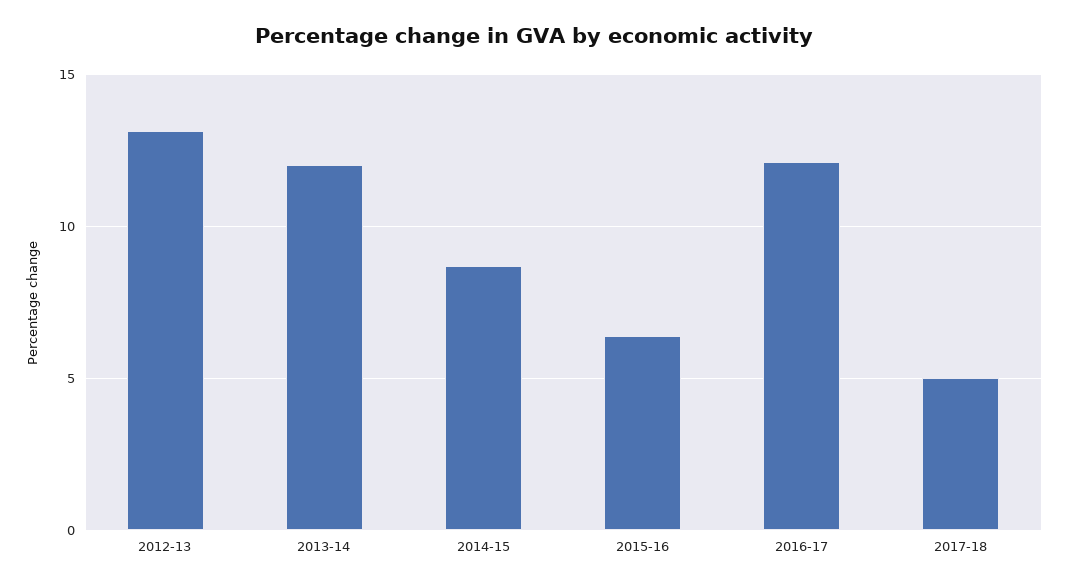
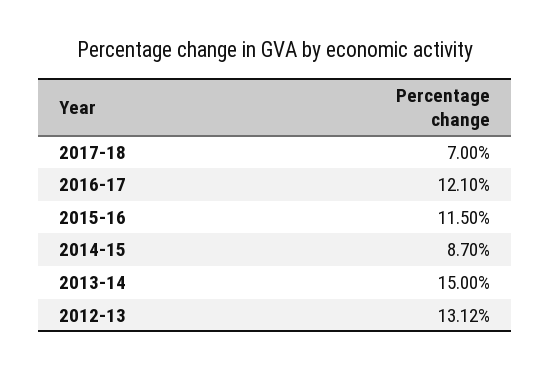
2013-14: 12 -> 15
2015-16: 6.5 -> 11.5
2017-18: 5 -> 7

